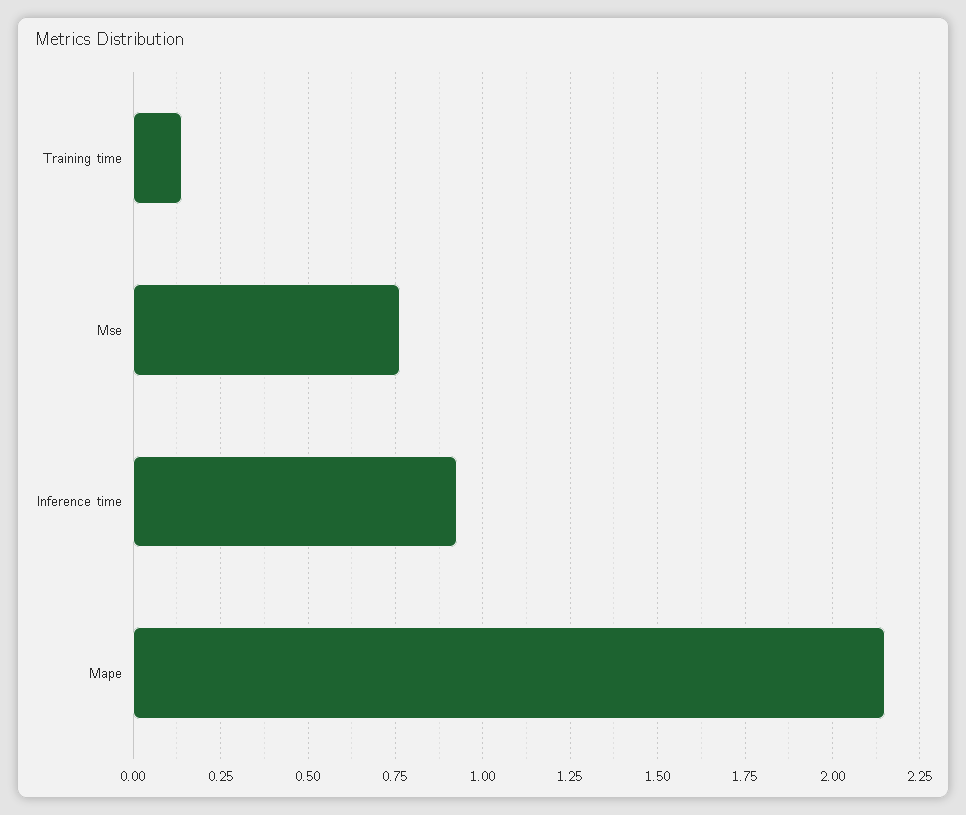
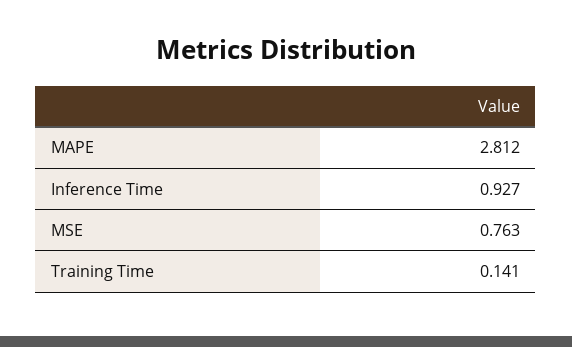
Mape: 2.15 -> 2.812

